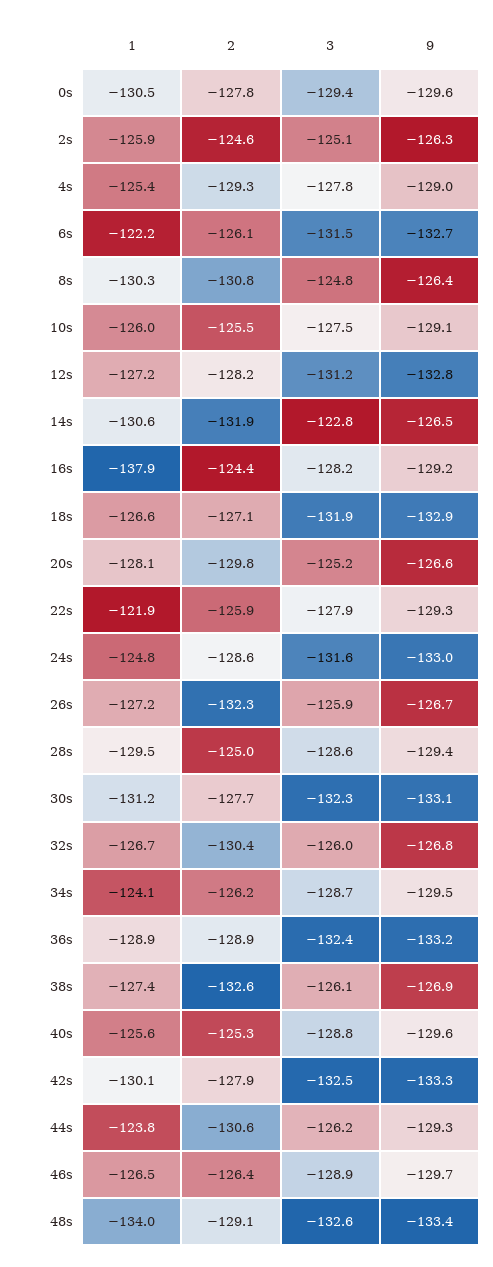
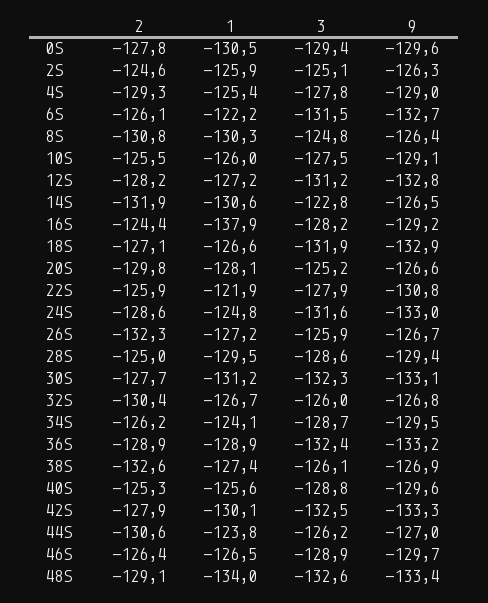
9, 22s: -129.3 -> -130.8
9, 44s: -129.3 -> -127

